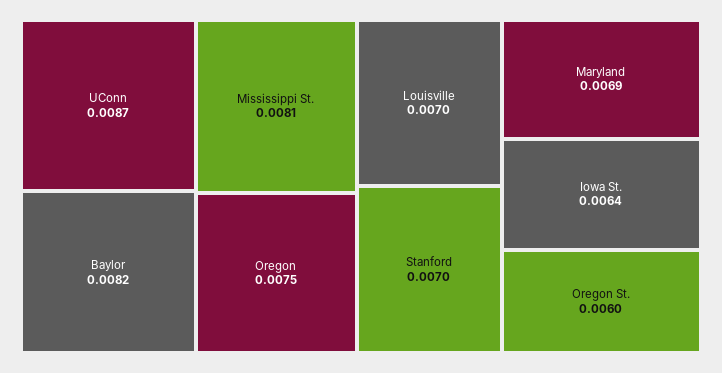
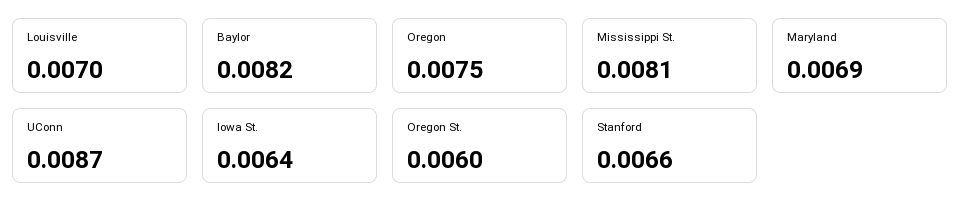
Stanford: 0.007 -> 0.0066

